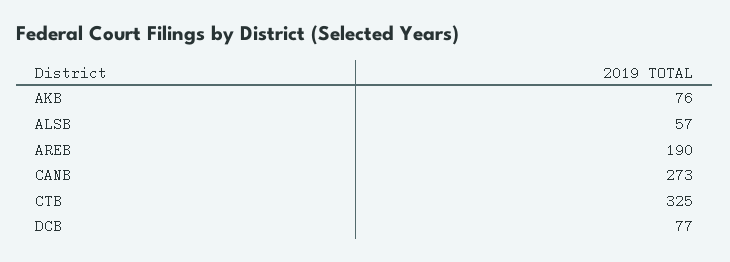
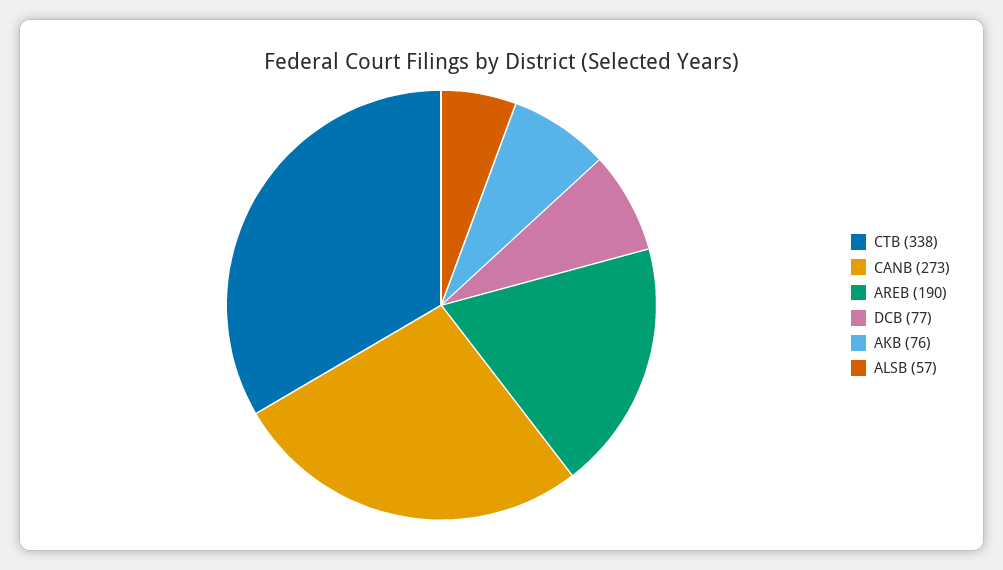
CTB: 325 -> 338

